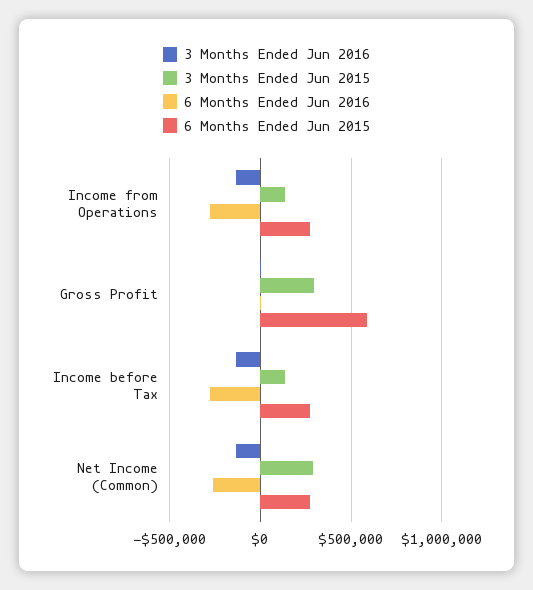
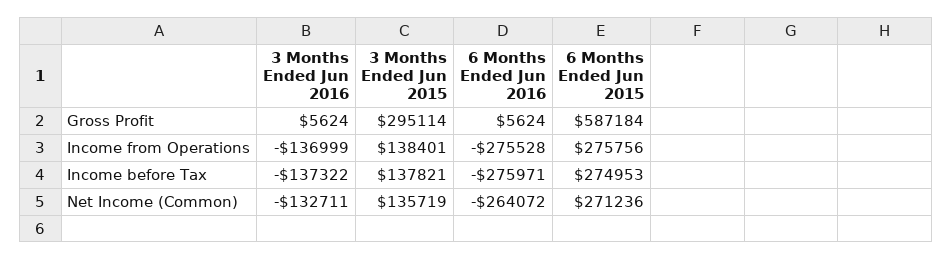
3 Months Ended Jun 2015, Net Income (Common): 300000 -> 135719

